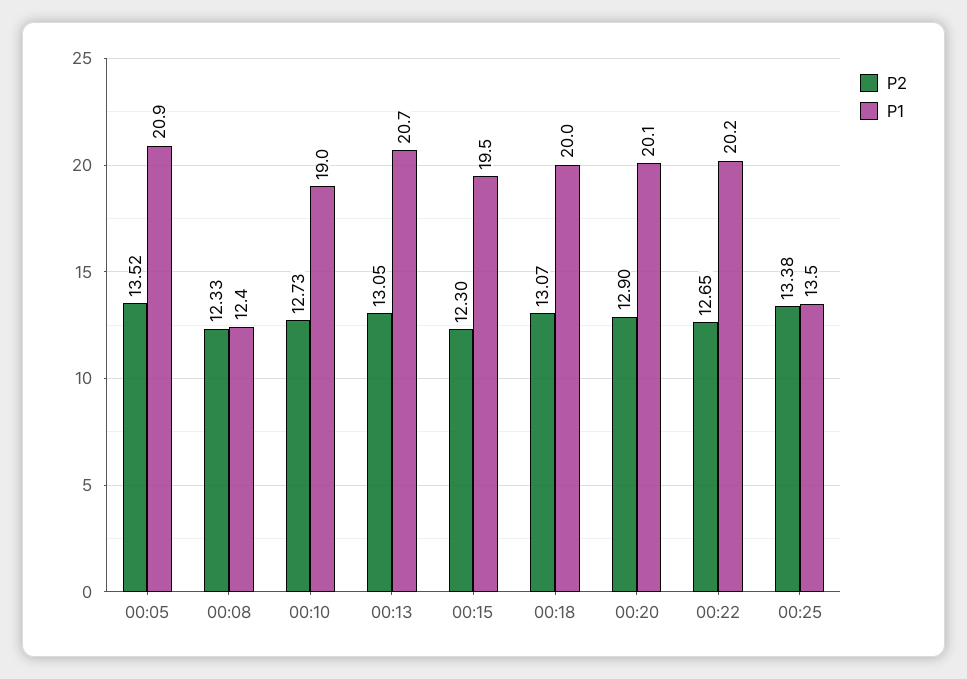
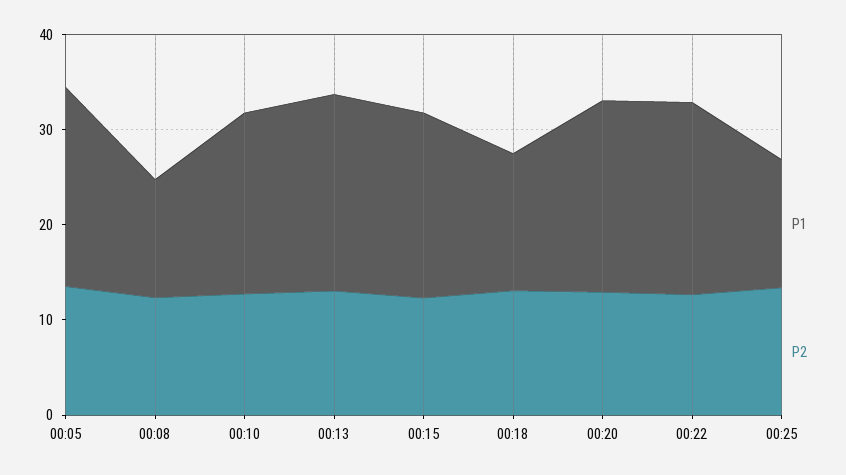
P1, 00:18: 20 -> 14

